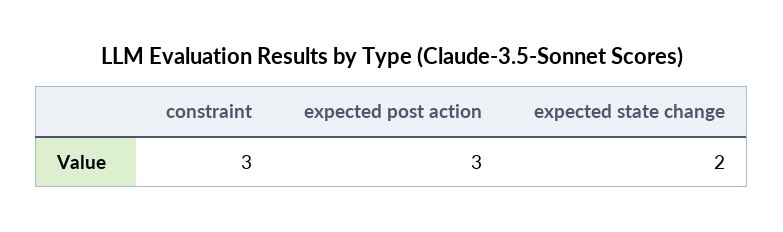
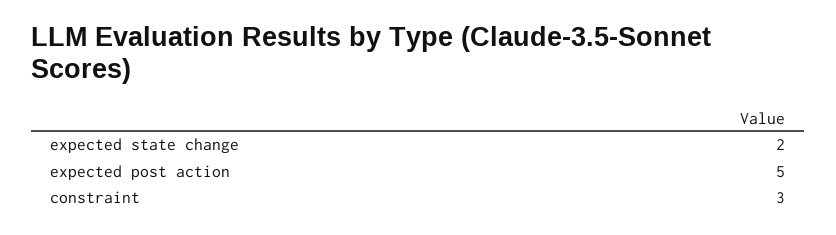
expected post action: 3 -> 5

